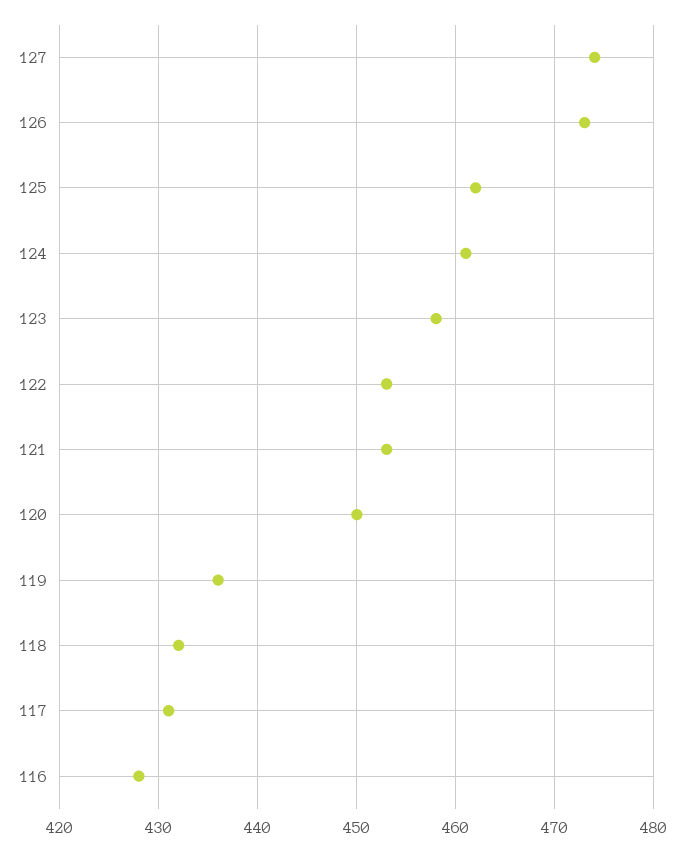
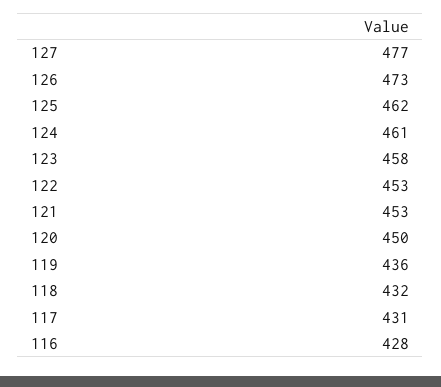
127: 474 -> 477

